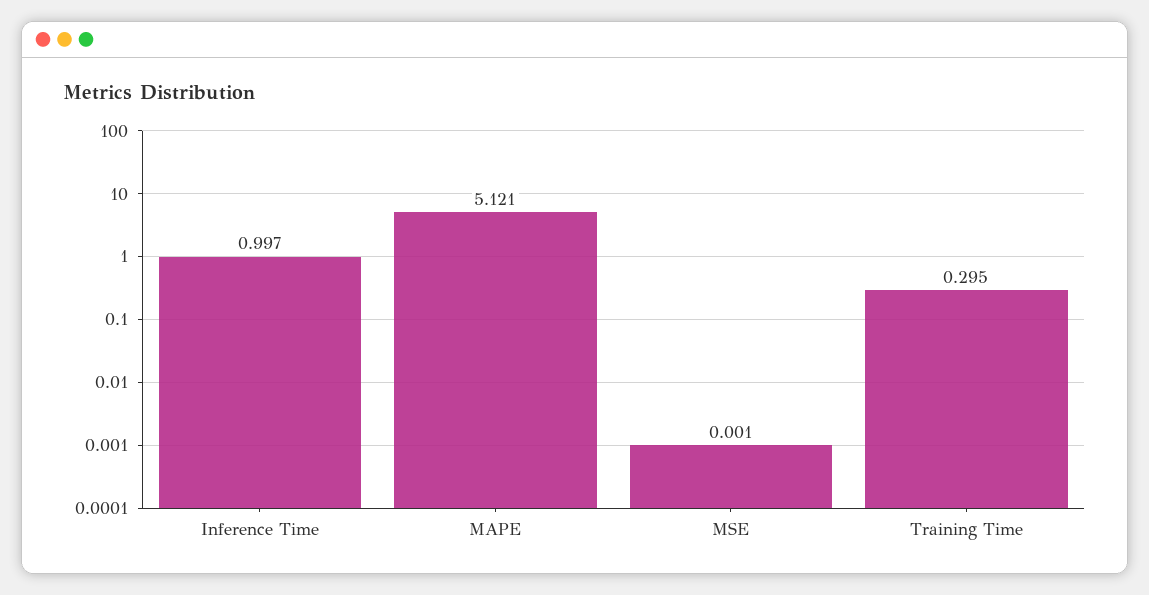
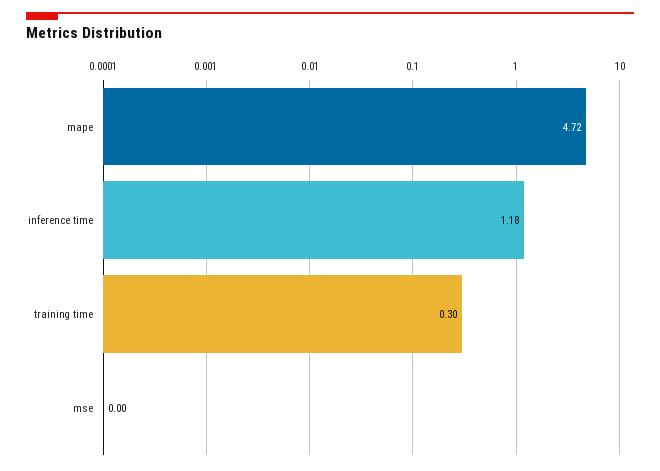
Inference Time: 0.997 -> 1.18
MAPE: 5.121 -> 4.72

